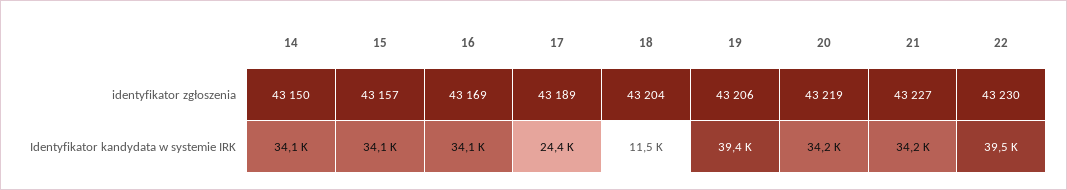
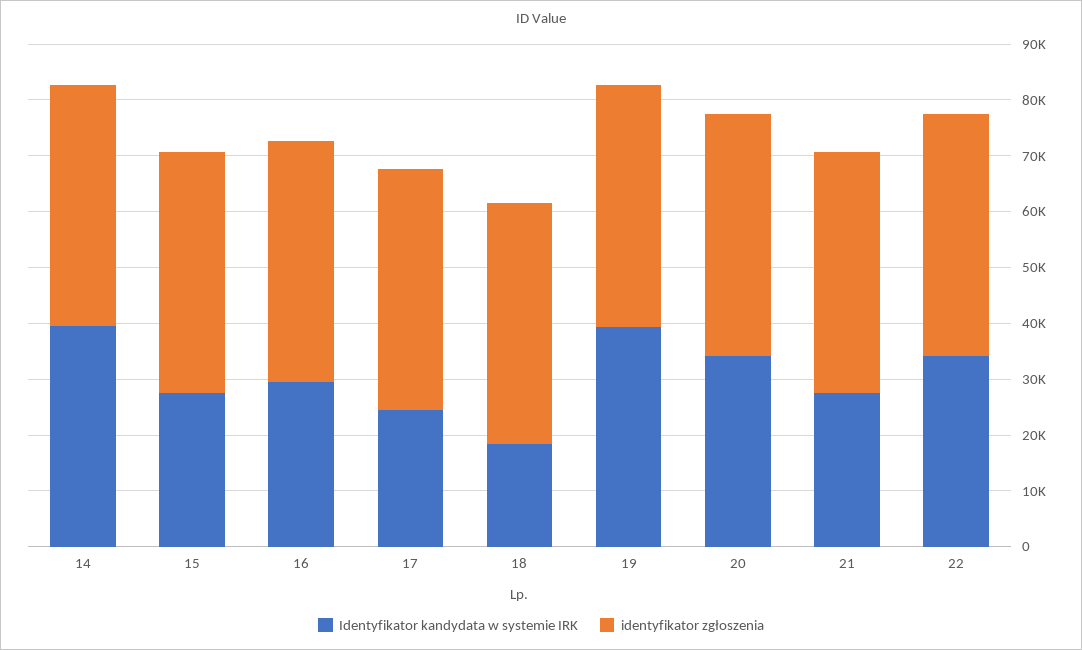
Identyfikator kandydata w systemie IRK, 14: 34100 -> 40000
Identyfikator kandydata w systemie IRK, 15: 34100 -> 28000
Identyfikator kandydata w systemie IRK, 16: 34100 -> 30000
Identyfikator kandydata w systemie IRK, 18: 11500 -> 18000
Identyfikator kandydata w systemie IRK, 21: 34200 -> 28000
Identyfikator kandydata w systemie IRK, 22: 39500 -> 34000

